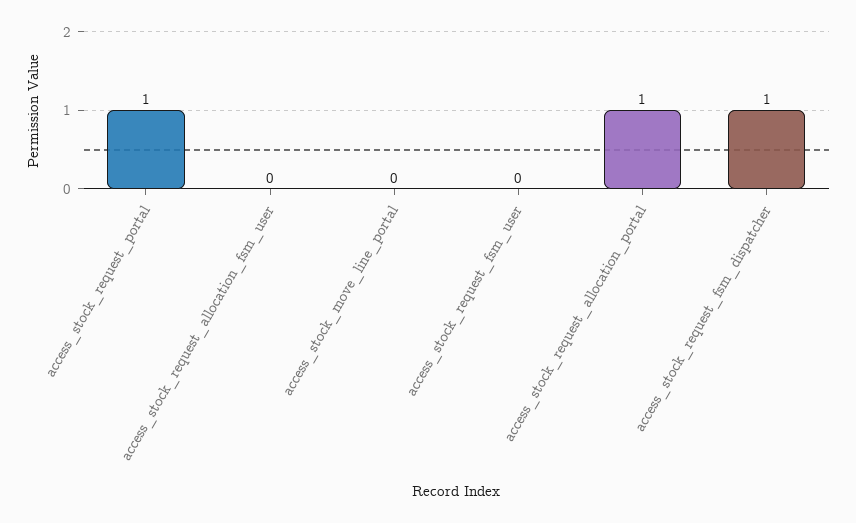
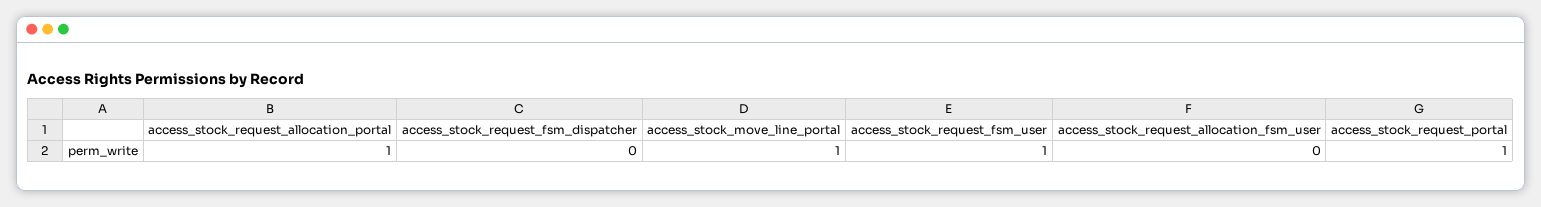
access_stock_move_line_portal: 0 -> 1
access_stock_request_fsm_user: 0 -> 1
access_stock_request_fsm_dispatcher: 1 -> 0

